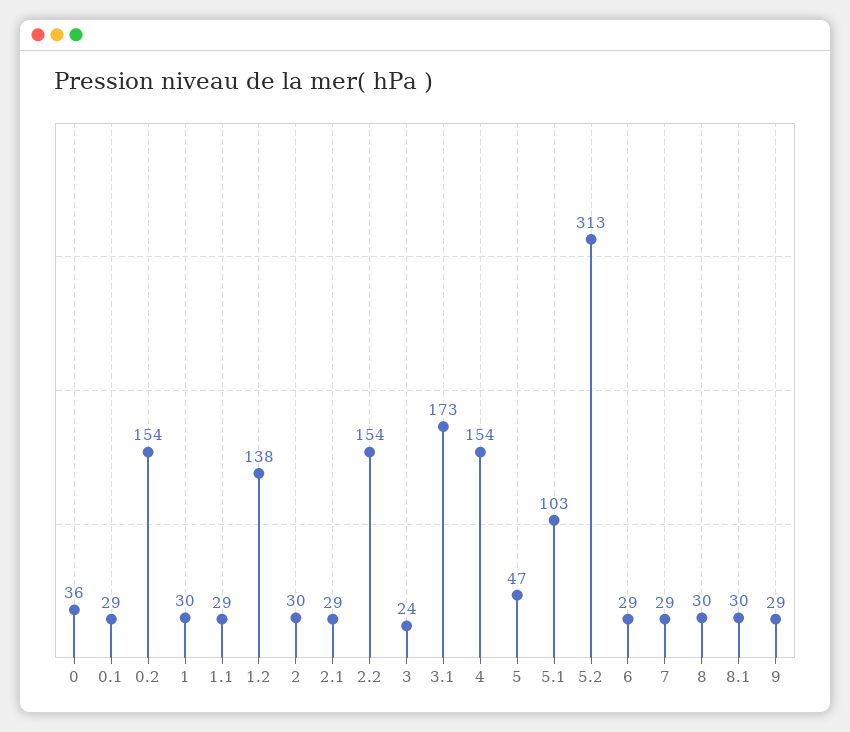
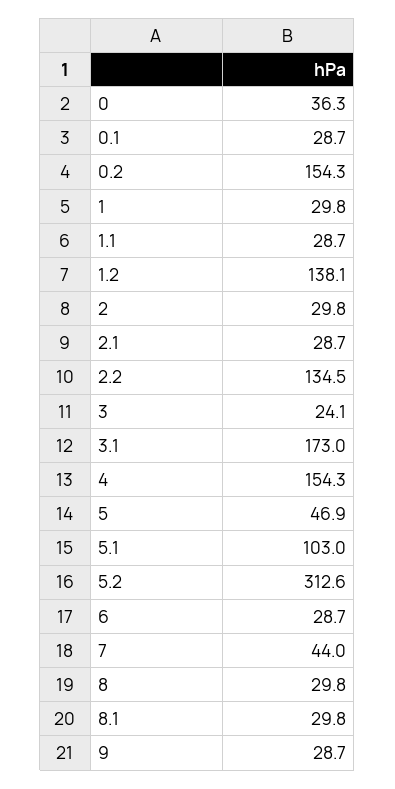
2.2: 154 -> 134.5
7: 29 -> 44

